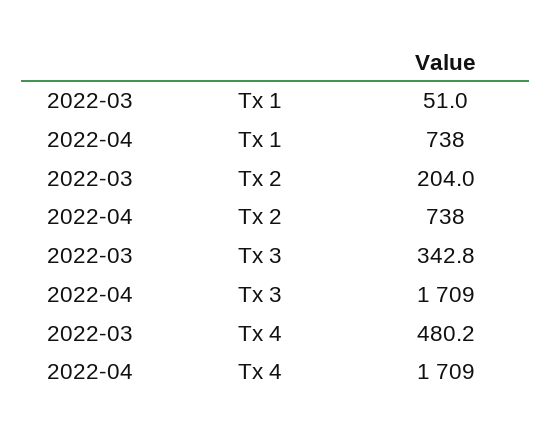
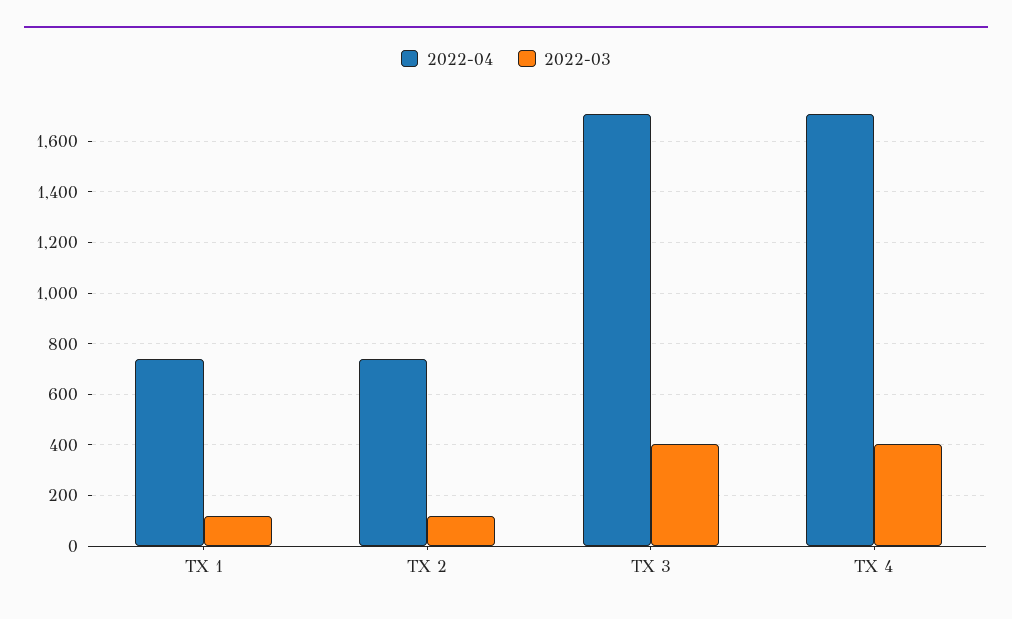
2022-03, Tx 1: 51 -> 125
2022-03, Tx 2: 204 -> 125
2022-03, Tx 3: 342.8 -> 400
2022-03, Tx 4: 480.2 -> 400

